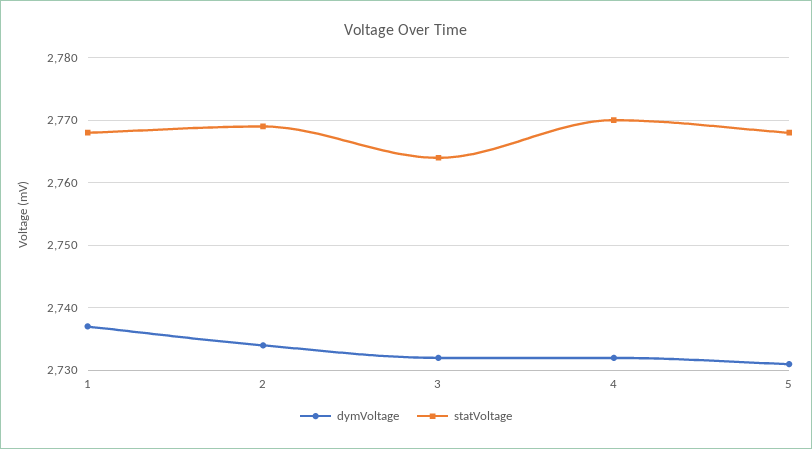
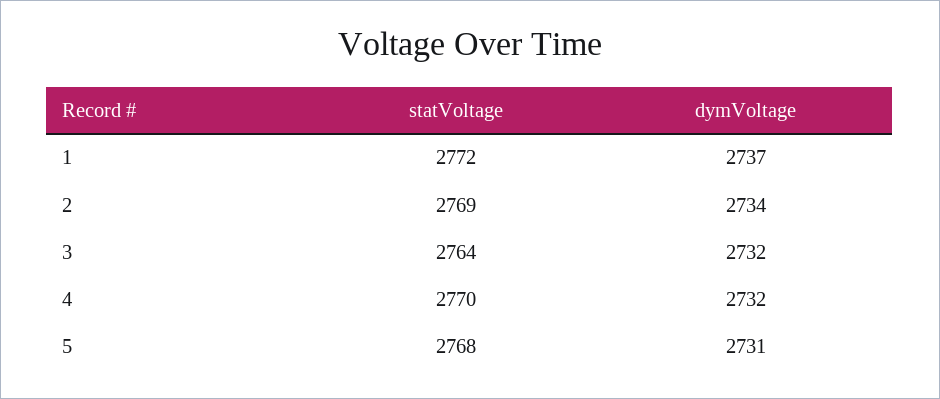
statVoltage, 1: 2768 -> 2772

